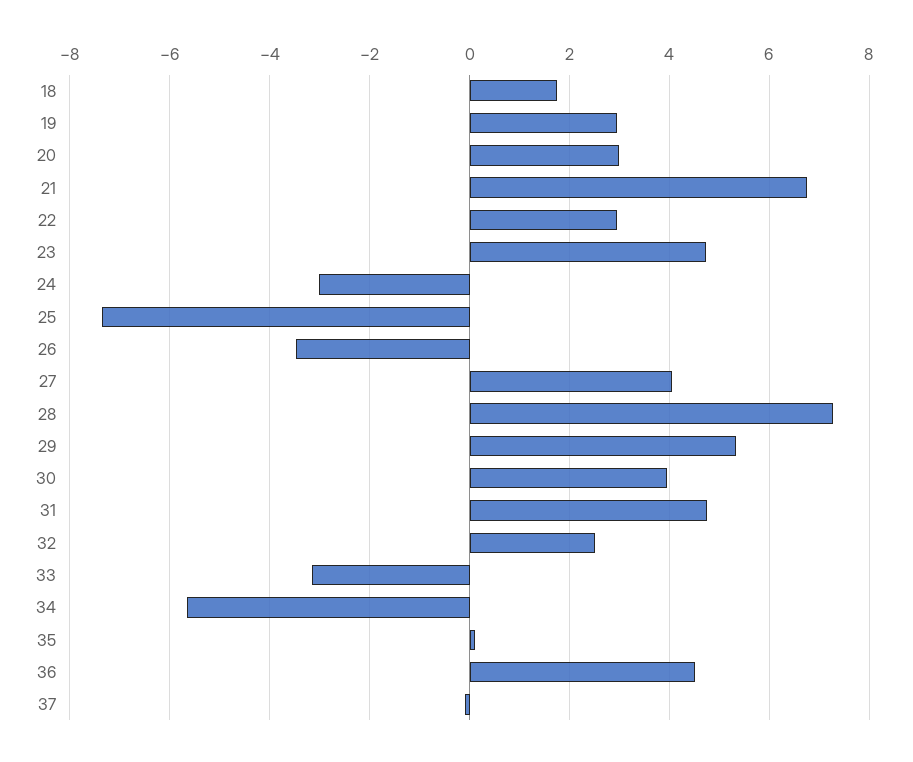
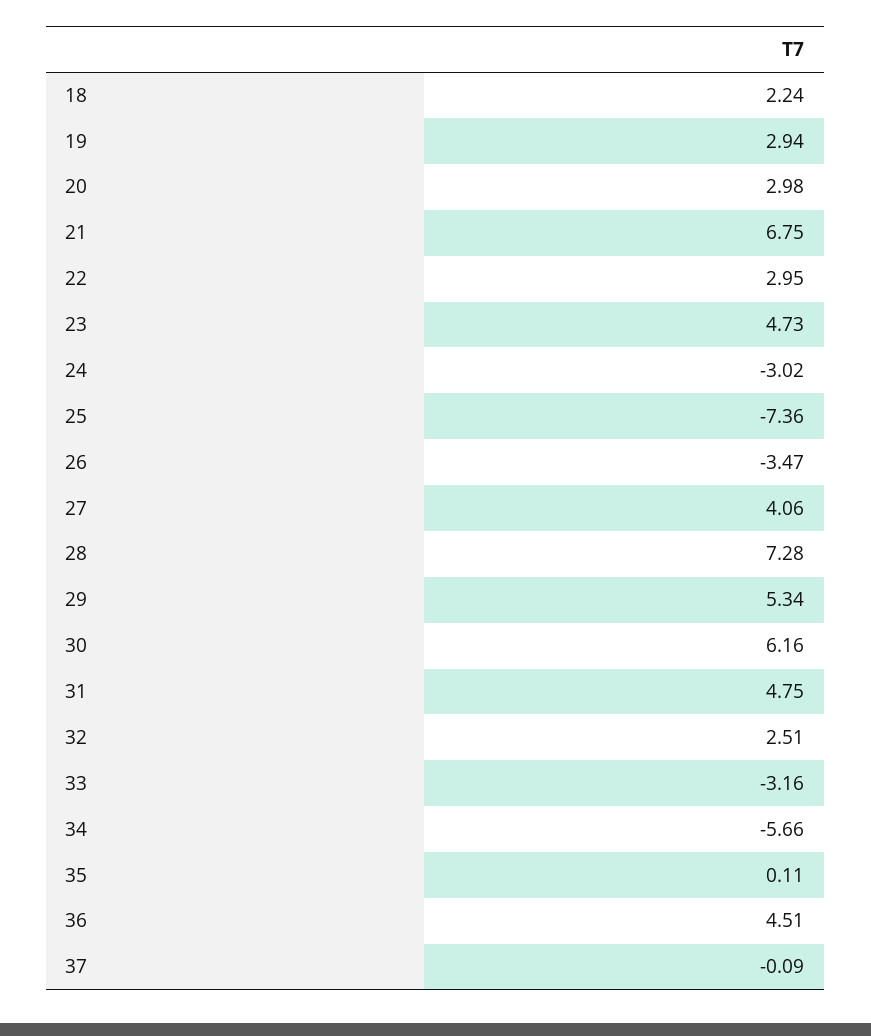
18: 1.8 -> 2.24
30: 4 -> 6.16

